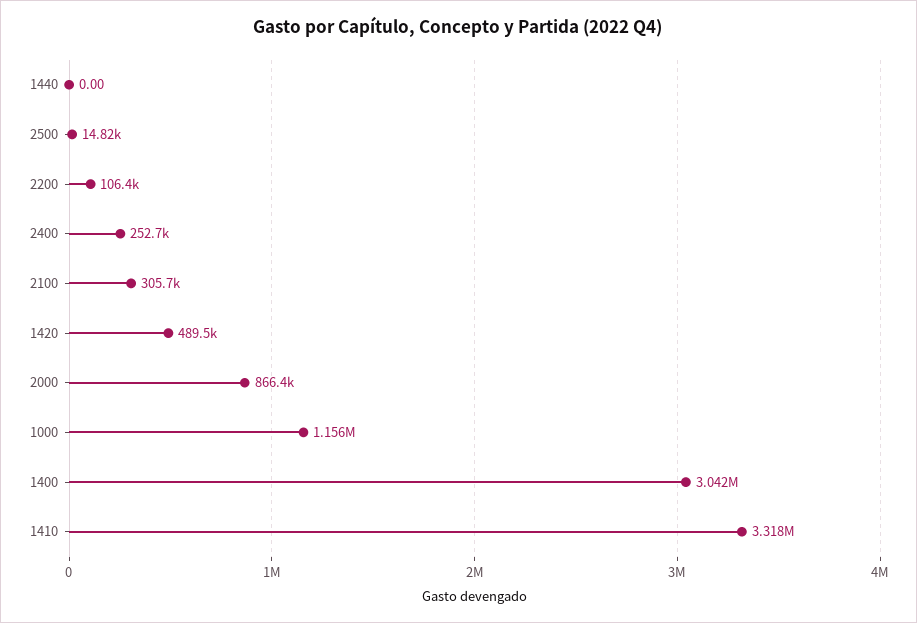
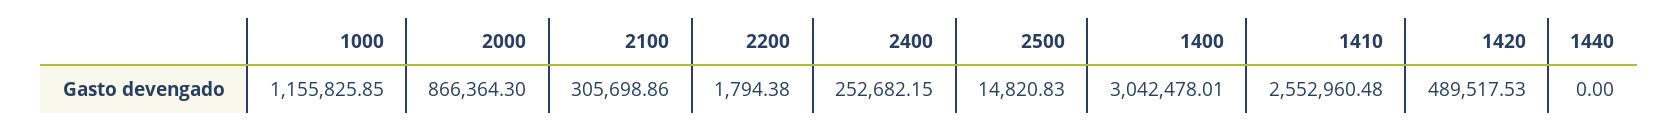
2200: 106400 -> 1794.38
1410: 3318000 -> 2552960.48

